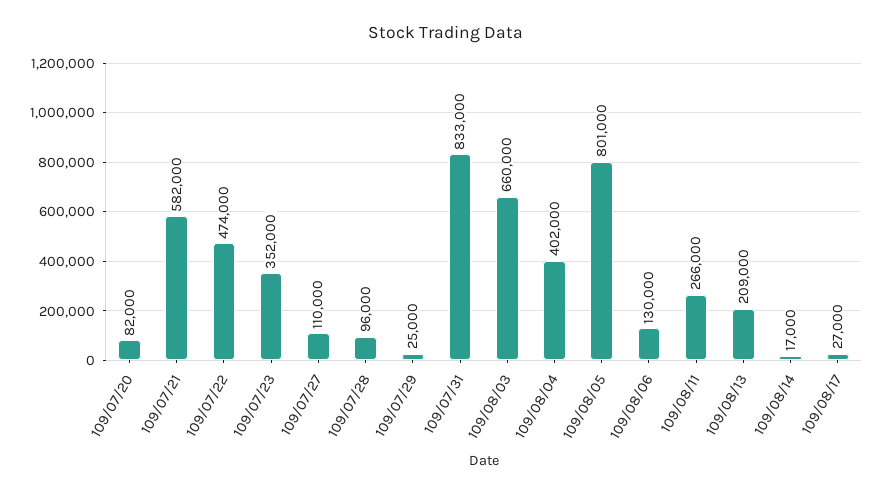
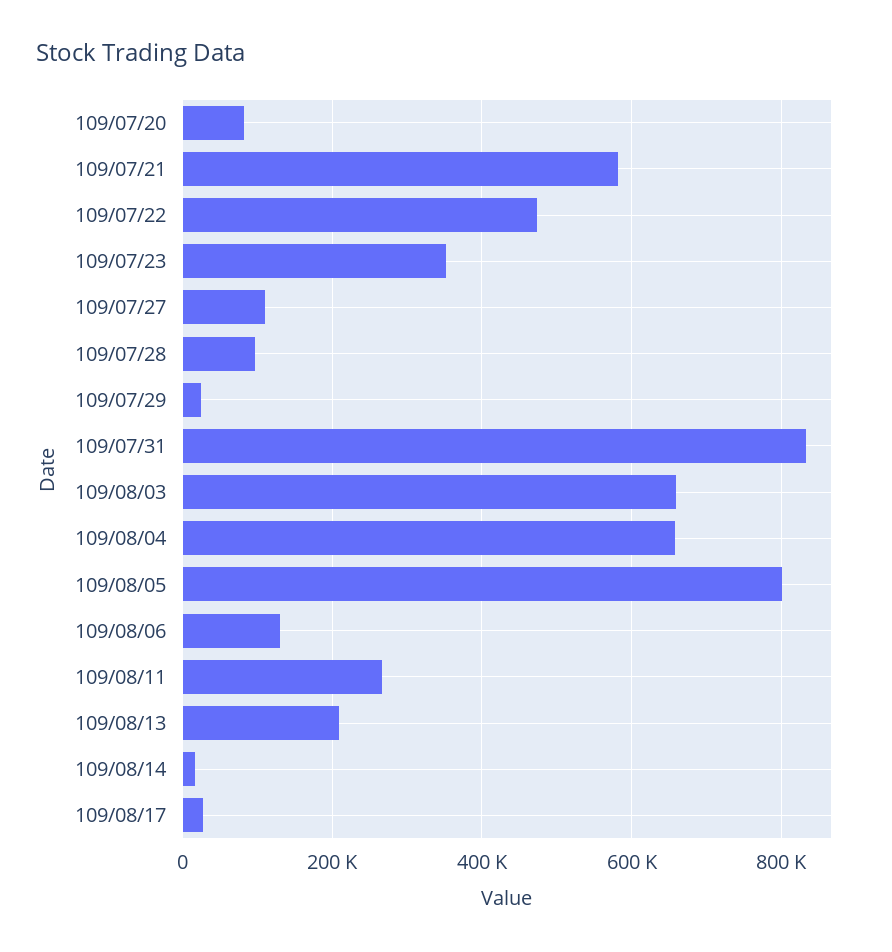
109/08/04: 402000 -> 660000

